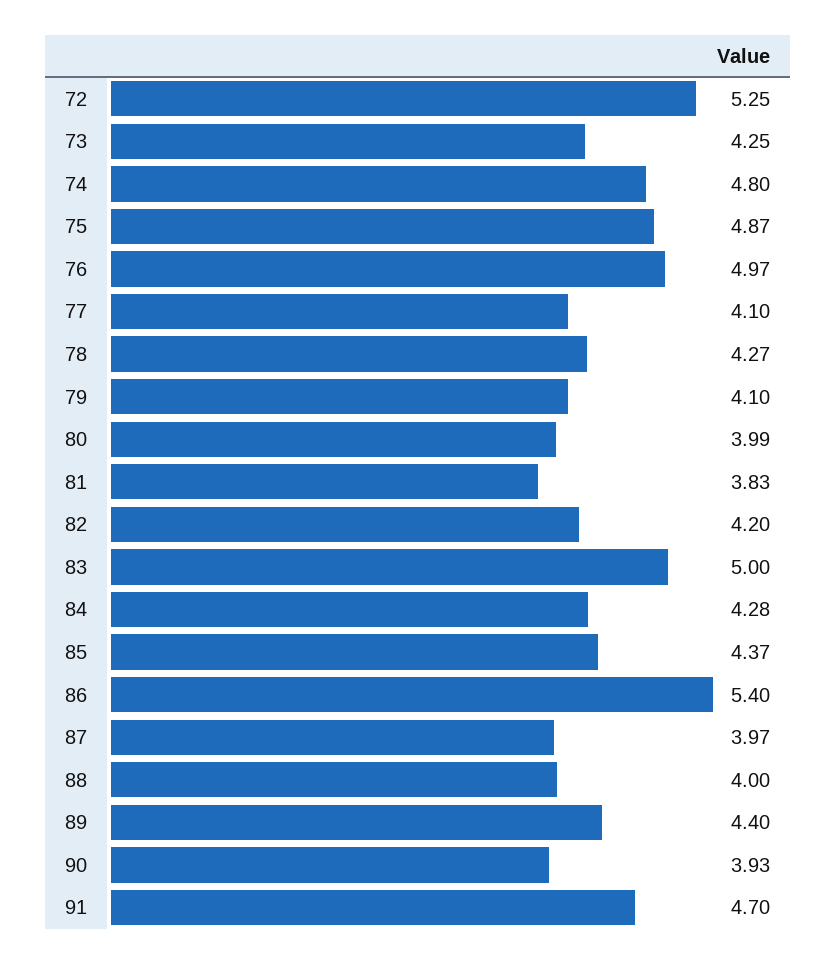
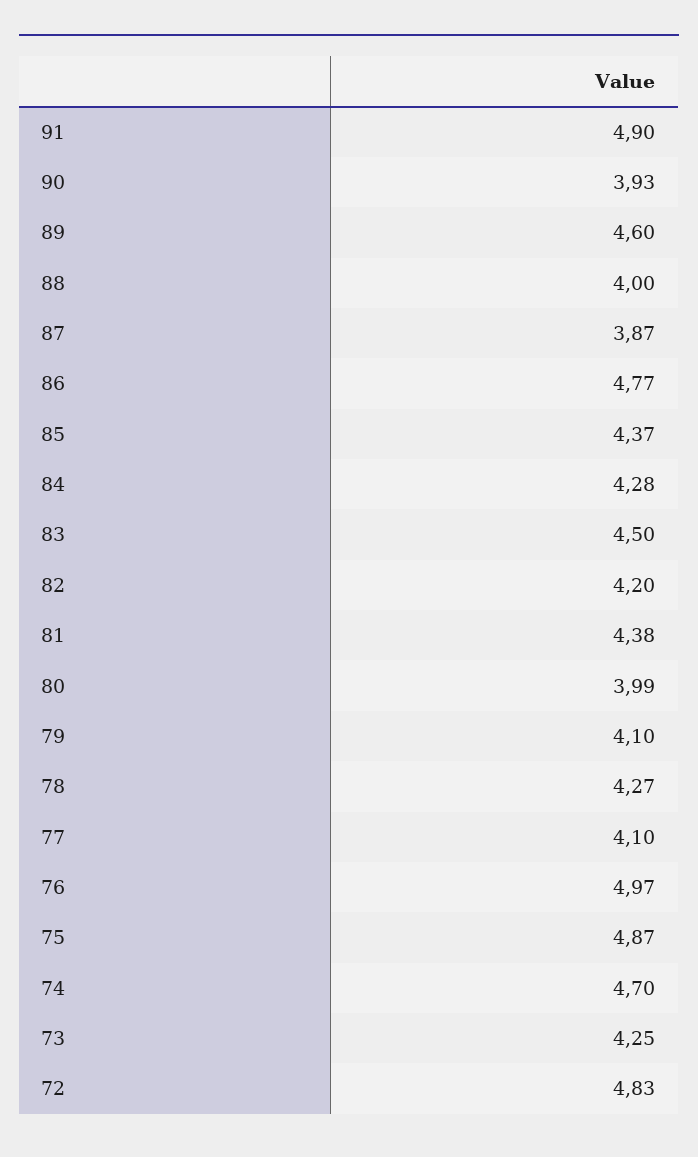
72: 5.25 -> 4.83
74: 4.8 -> 4.7
81: 3.83 -> 4.38
83: 5 -> 4.5
86: 5.4 -> 4.77
87: 3.97 -> 3.87
89: 4.4 -> 4.6
91: 4.7 -> 4.9

